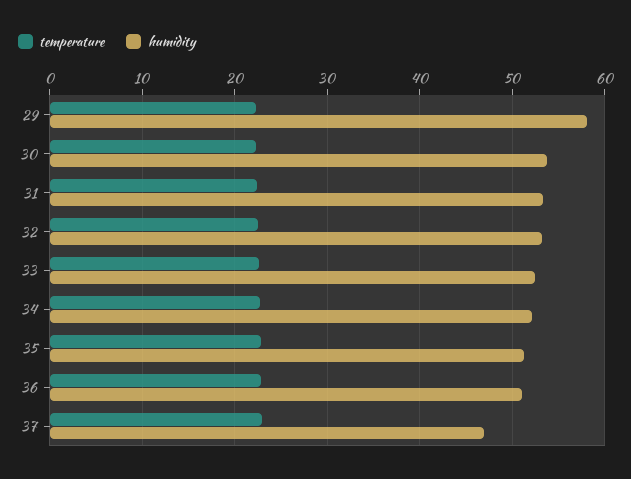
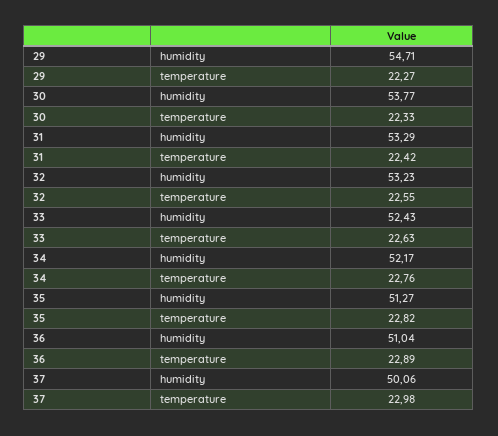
humidity, 29: 58 -> 54.71
humidity, 37: 47 -> 50.06

